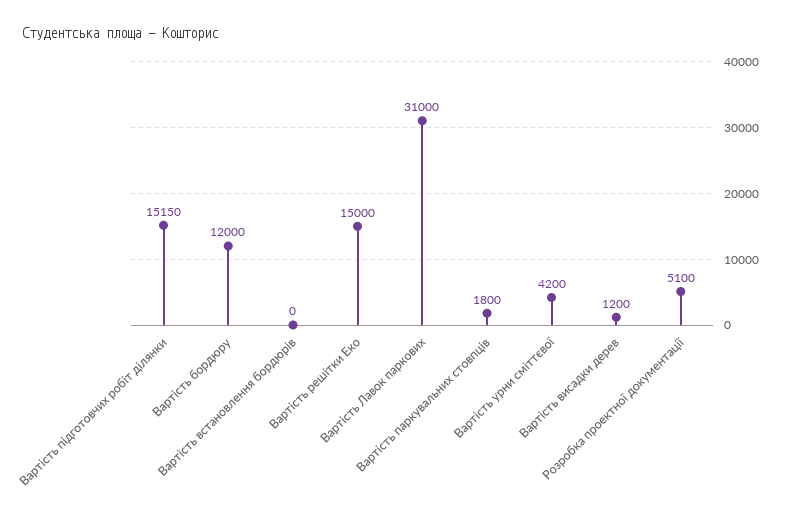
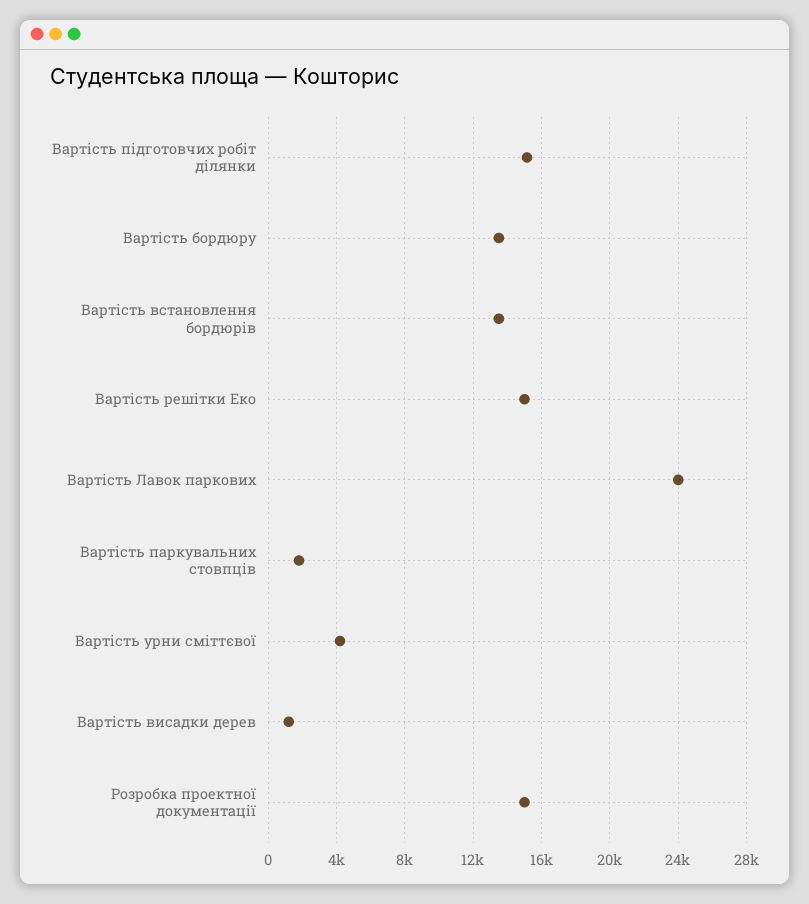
Вартість бордюру: 12000 -> 13500
Вартість встановлення бордюрів: 0 -> 13500
Вартість Лавок паркових: 31000 -> 24000
Розробка проектної документації: 5100 -> 15000

